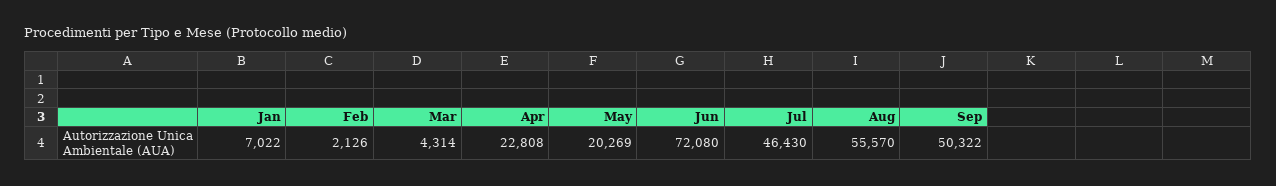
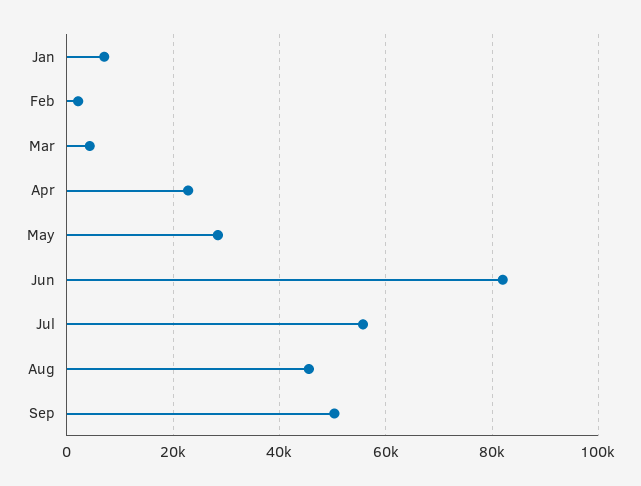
May: 20269 -> 28000
Jun: 72080 -> 82000
Jul: 46430 -> 56000
Aug: 55570 -> 46000

